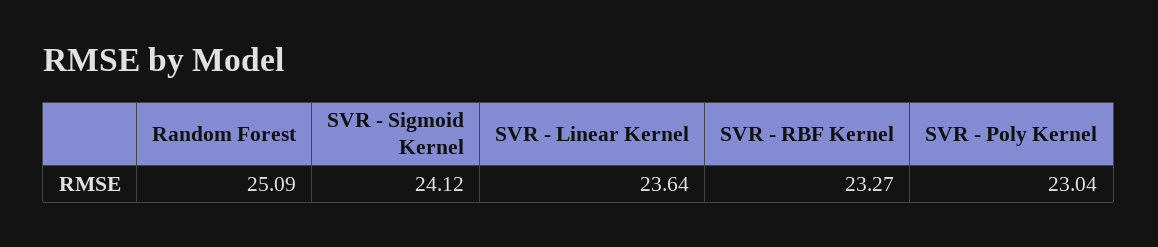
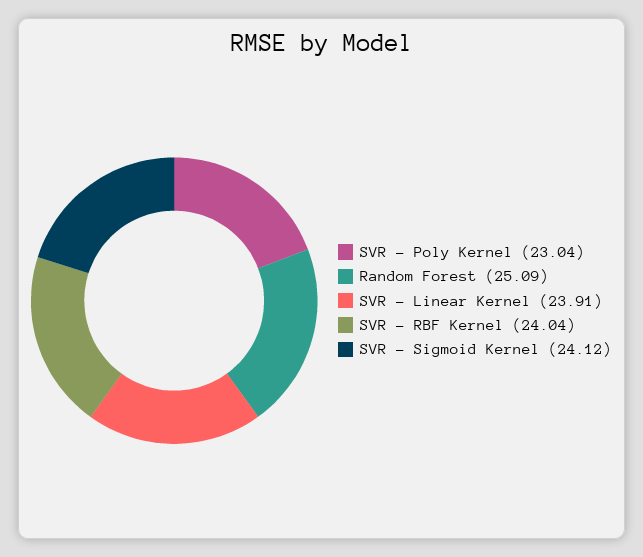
SVR - Linear Kernel: 23.64 -> 23.91
SVR - RBF Kernel: 23.27 -> 24.04

